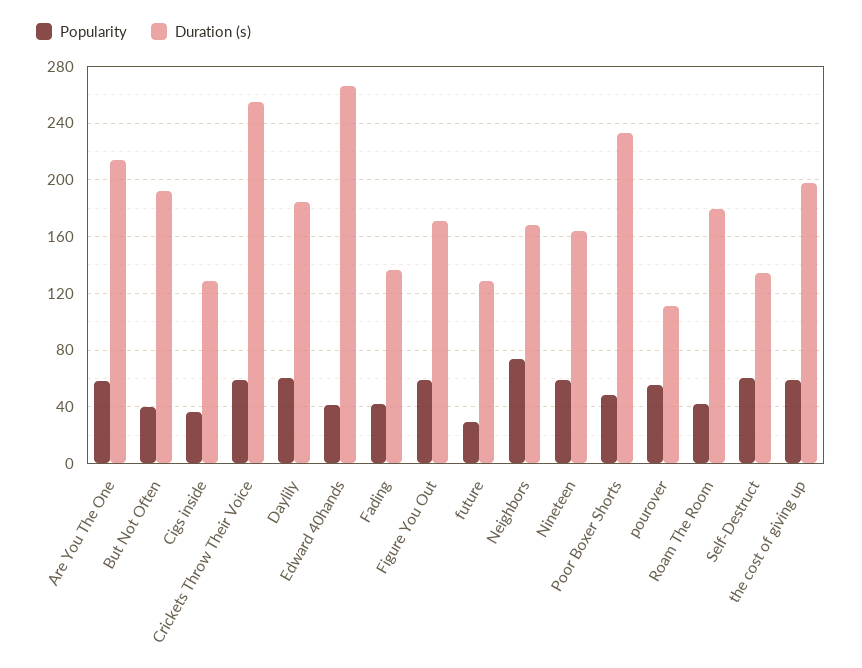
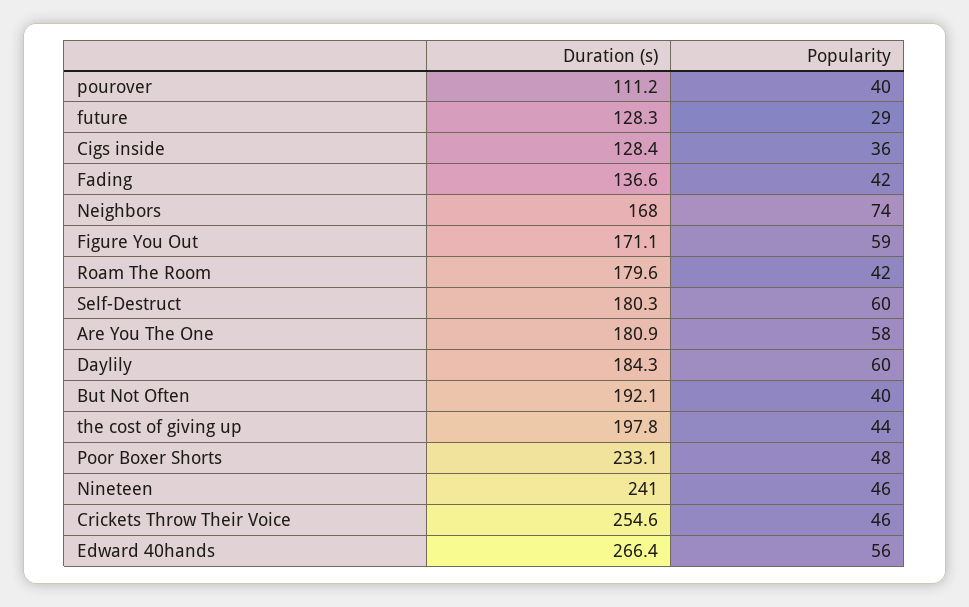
Duration (s), Are You The One: 215 -> 180.9
Popularity, Crickets Throw Their Voice: 60 -> 46
Popularity, Edward 40hands: 40 -> 56
Popularity, Nineteen: 60 -> 46
Duration (s), Nineteen: 165 -> 241
Popularity, pourover: 55 -> 40
Duration (s), Self-Destruct: 135 -> 180.3
Popularity, the cost of giving up: 60 -> 44

